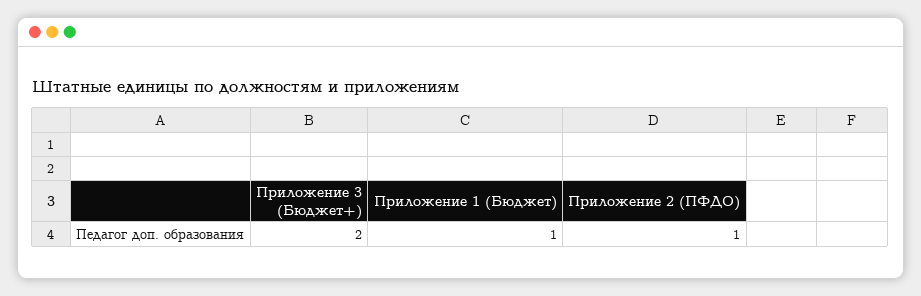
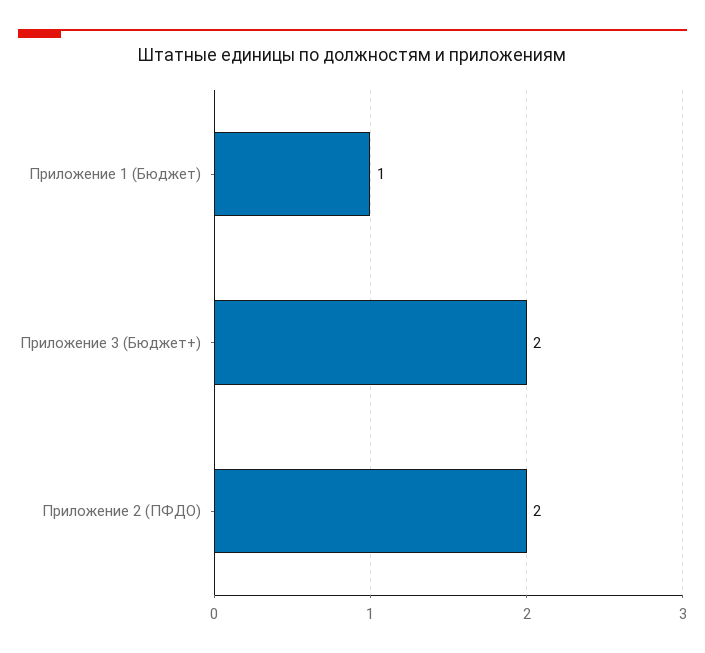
Приложение 2 (ПФДО): 1 -> 2

